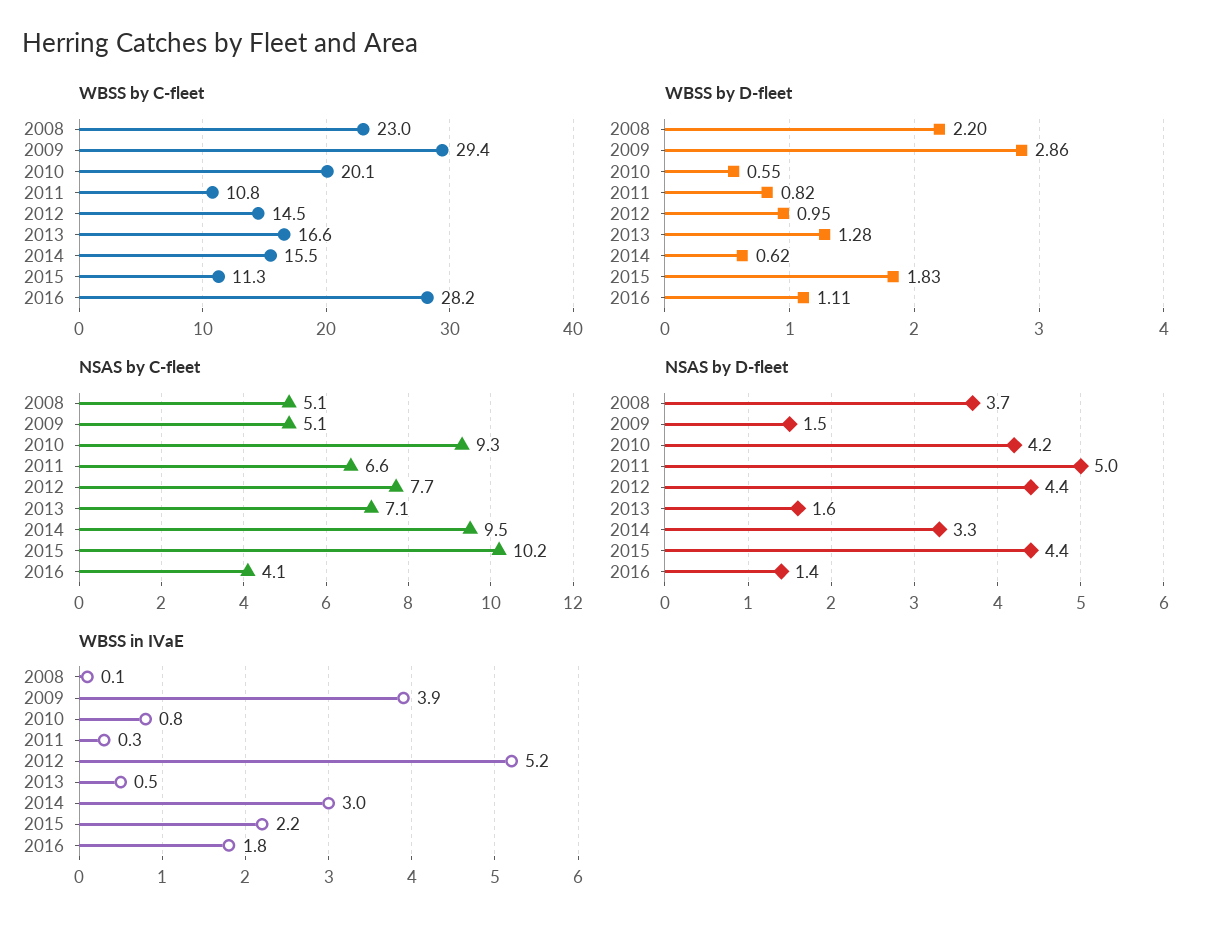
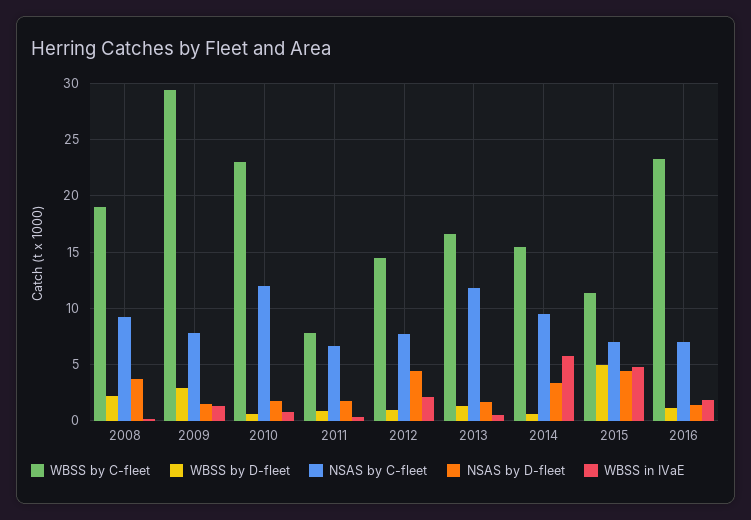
WBSS by C-fleet, 2008: 23 -> 19
WBSS by C-fleet, 2010: 20.1 -> 23
WBSS by C-fleet, 2011: 10.8 -> 8
WBSS by C-fleet, 2016: 28.2 -> 23
WBSS by D-fleet, 2015: 1.83 -> 5
NSAS by C-fleet, 2008: 5.1 -> 9
NSAS by C-fleet, 2009: 5.1 -> 8
NSAS by C-fleet, 2010: 9.3 -> 12
NSAS by C-fleet, 2013: 7.1 -> 12
NSAS by C-fleet, 2015: 10.2 -> 7
NSAS by C-fleet, 2016: 4.1 -> 7
NSAS by D-fleet, 2010: 4.2 -> 2
NSAS by D-fleet, 2011: 5 -> 2
WBSS in IVaE, 2009: 3.9 -> 1
WBSS in IVaE, 2012: 5.2 -> 2
WBSS in IVaE, 2014: 3 -> 6
WBSS in IVaE, 2015: 2.2 -> 5

